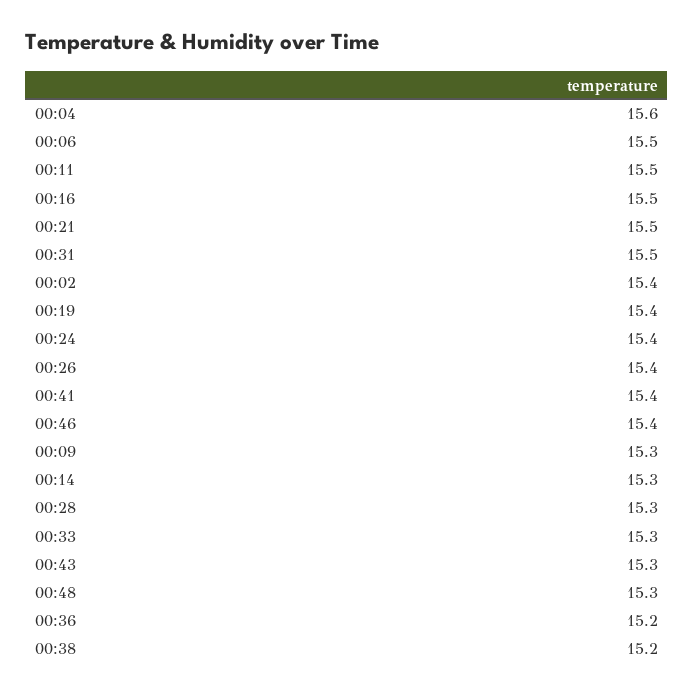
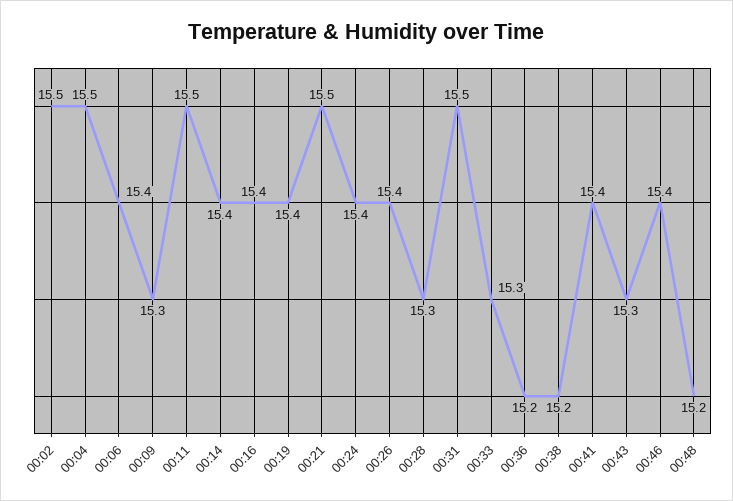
00:04: 15.6 -> 15.5
00:06: 15.5 -> 15.4
00:16: 15.5 -> 15.4
00:02: 15.4 -> 15.5
00:14: 15.3 -> 15.4
00:48: 15.3 -> 15.2

